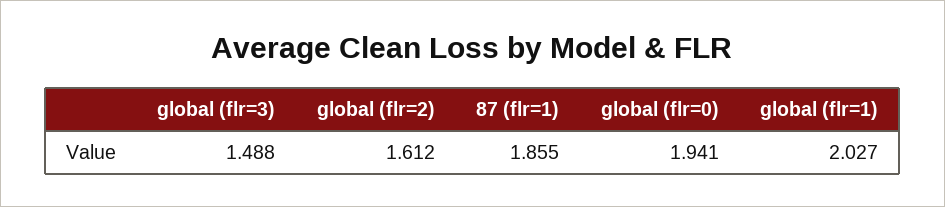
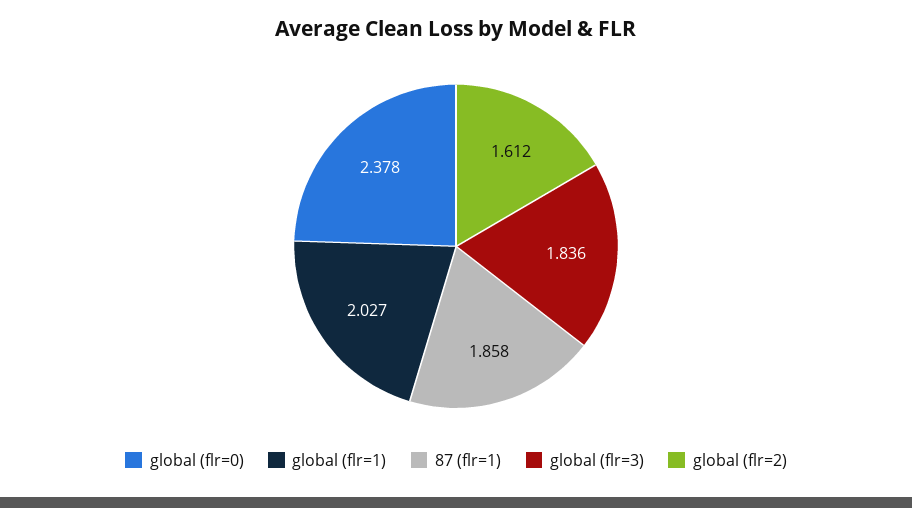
global (flr=3): 1.488 -> 1.836
87 (flr=1): 1.855 -> 1.858
global (flr=0): 1.941 -> 2.378

